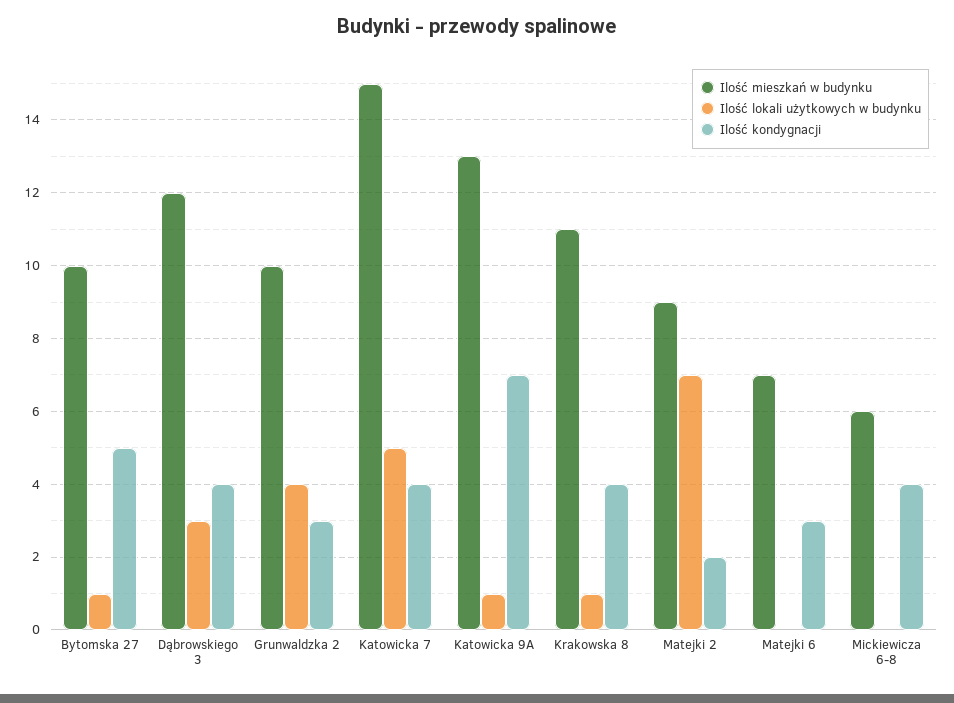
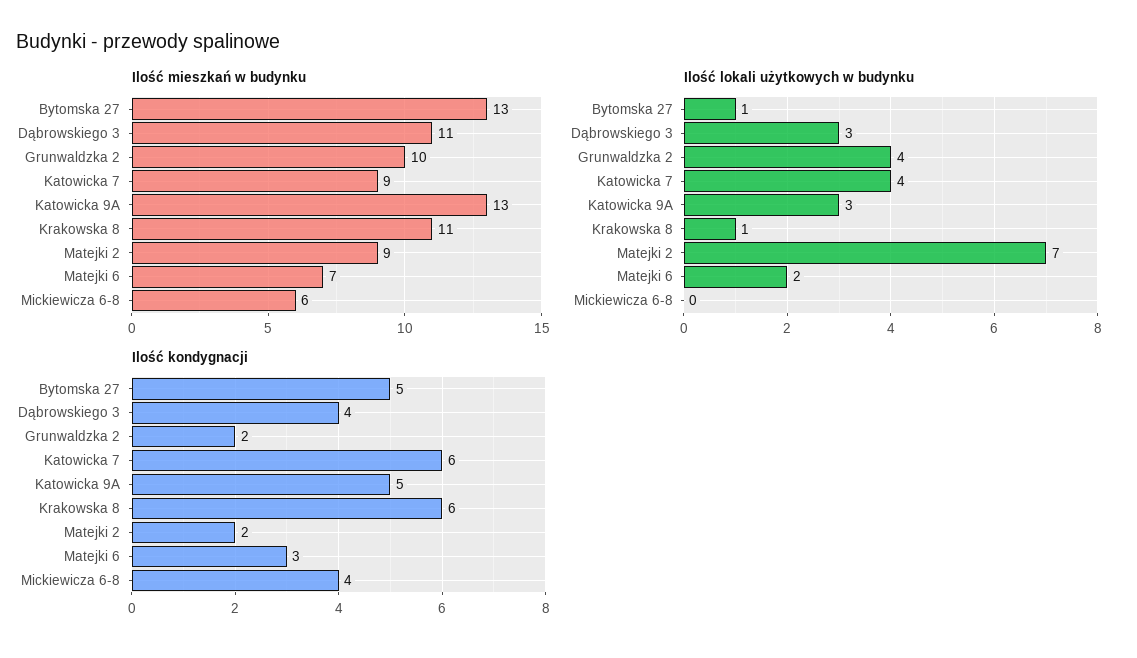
Ilość mieszkań w budynku, Bytomska 27: 10 -> 13
Ilość mieszkań w budynku, Dąbrowskiego 3: 12 -> 11
Ilość kondygnacji, Grunwaldzka 2: 3 -> 2
Ilość mieszkań w budynku, Katowicka 7: 15 -> 9
Ilość lokali użytkowych w budynku, Katowicka 7: 5 -> 4
Ilość kondygnacji, Katowicka 7: 4 -> 6
Ilość lokali użytkowych w budynku, Katowicka 9A: 1 -> 3
Ilość kondygnacji, Katowicka 9A: 7 -> 5
Ilość kondygnacji, Krakowska 8: 4 -> 6
Ilość lokali użytkowych w budynku, Matejki 6: 0 -> 2

